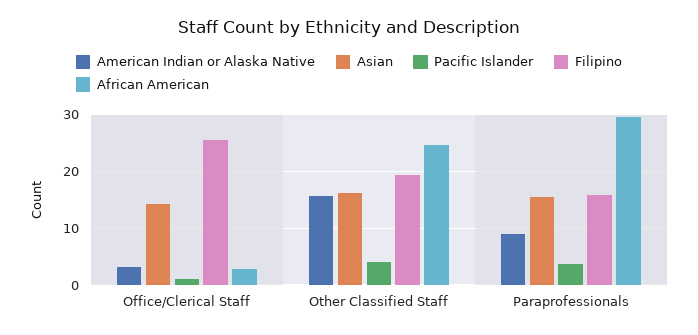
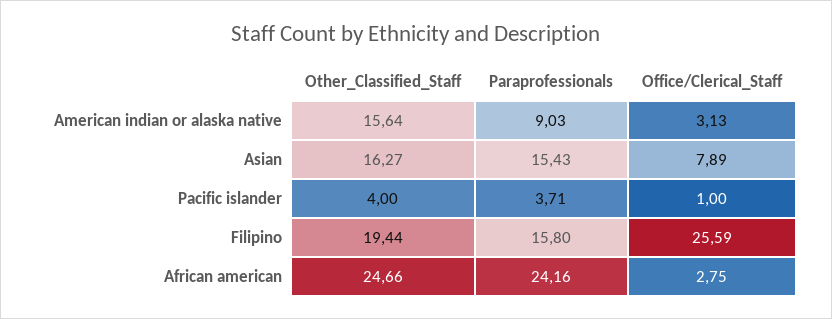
Asian, Office/Clerical Staff: 14 -> 7.89
African American, Paraprofessionals: 30 -> 24.16

